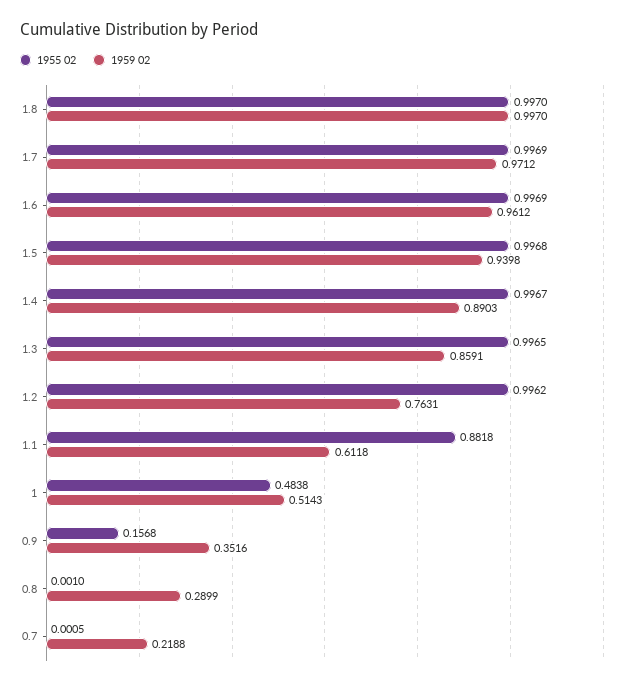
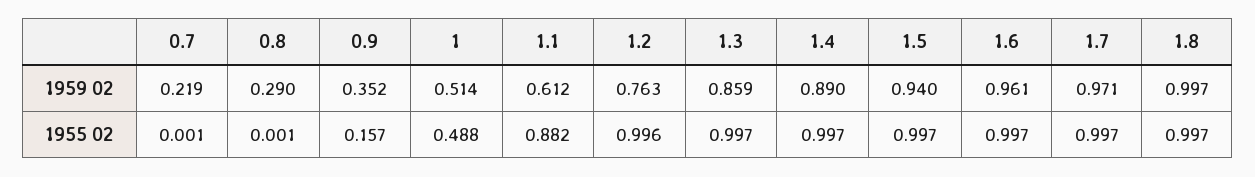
1955 02, 1: 0.4838 -> 0.488

